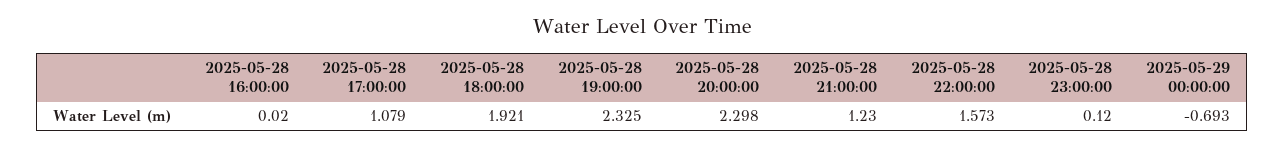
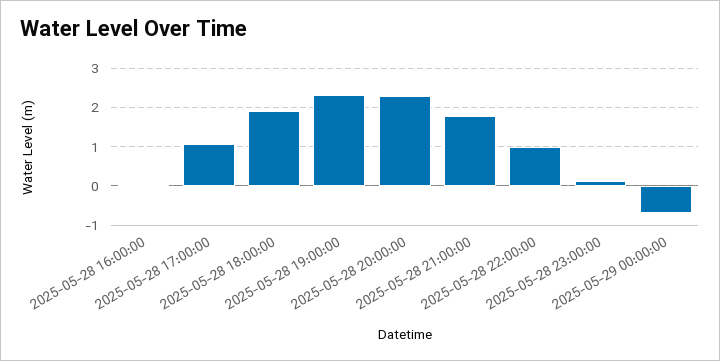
2025-05-28 21:00:00: 1.23 -> 1.8
2025-05-28 22:00:00: 1.573 -> 1

